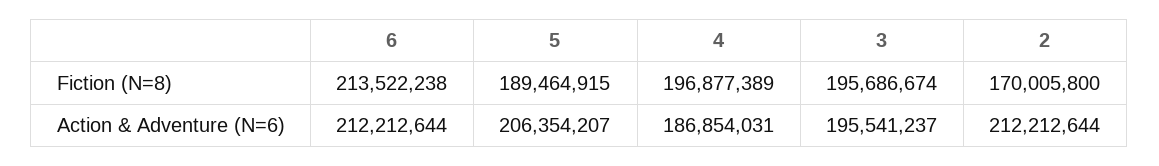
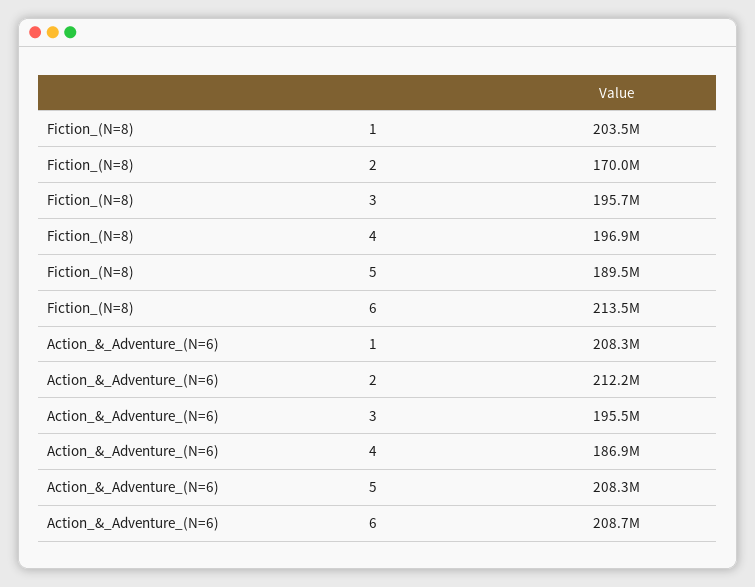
6, Action & Adventure (N=6): 212212644 -> 208700000
5, Action & Adventure (N=6): 206354207 -> 208300000
1, Fiction (N=8): none -> 203500000
1, Action & Adventure (N=6): none -> 208300000

